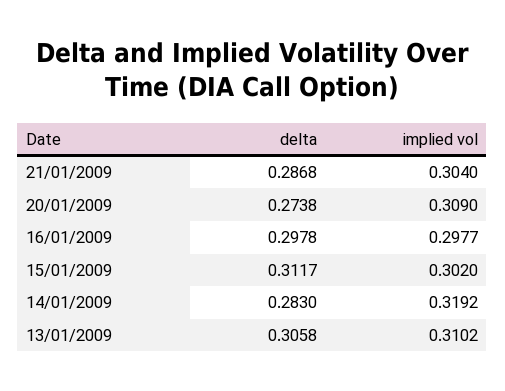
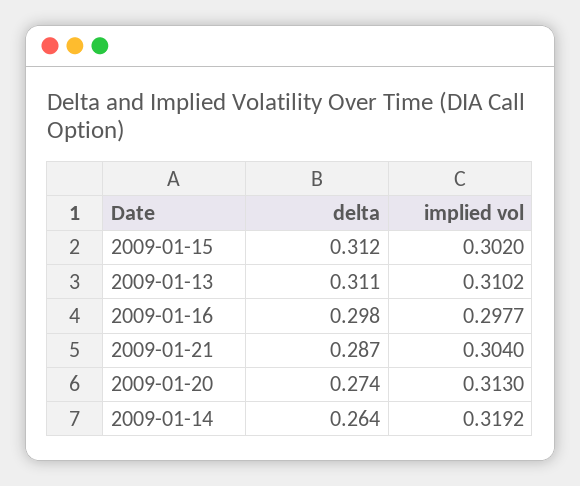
implied vol, 20/01/2009: 0.309 -> 0.313
delta, 14/01/2009: 0.283 -> 0.264
delta, 13/01/2009: 0.3058 -> 0.311

